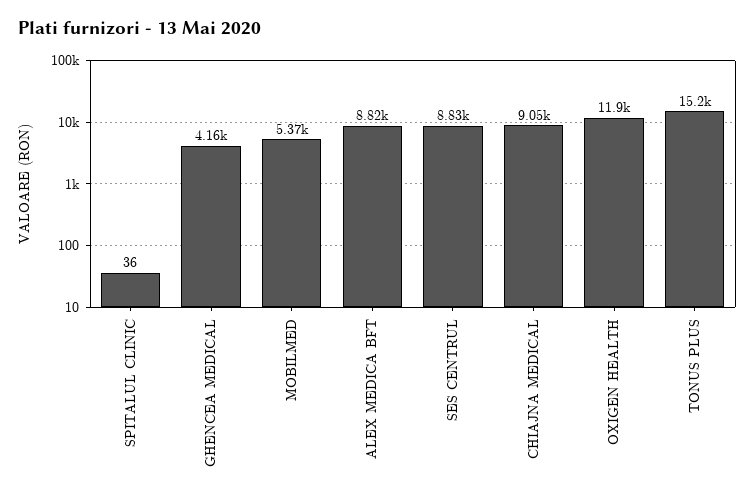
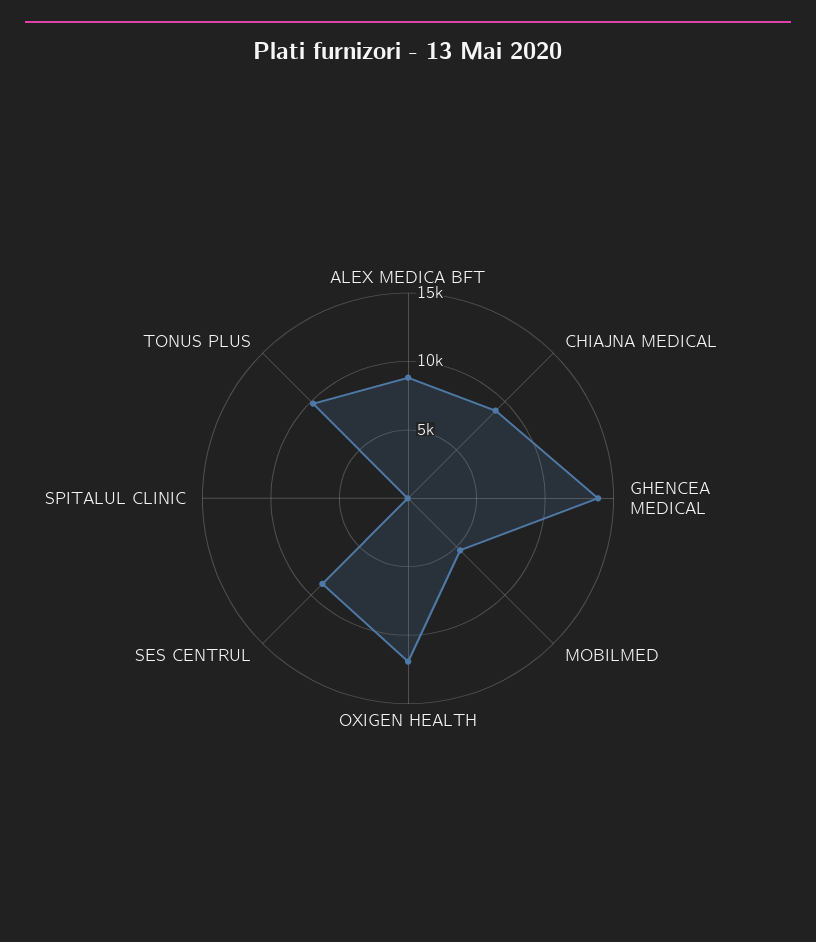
GHENCEA MEDICAL: 4160 -> 14000
TONUS PLUS: 15200 -> 10000

